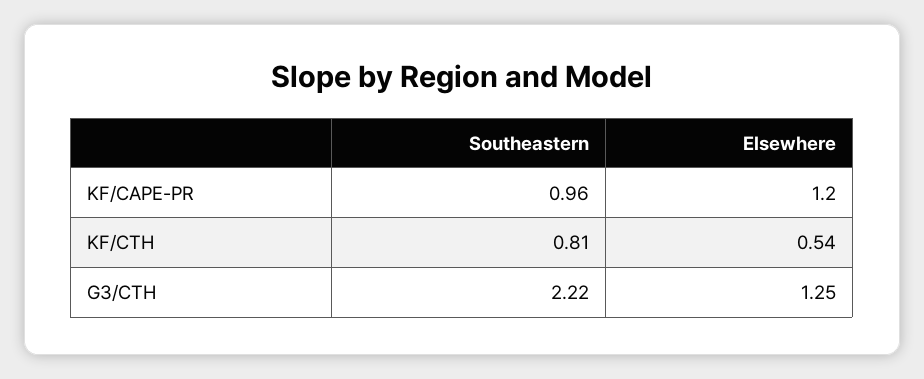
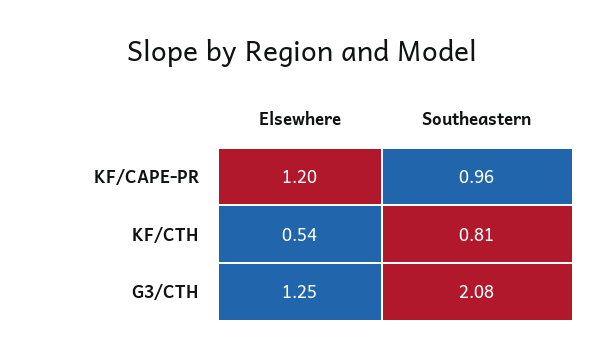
Southeastern, G3/CTH: 2.22 -> 2.08

